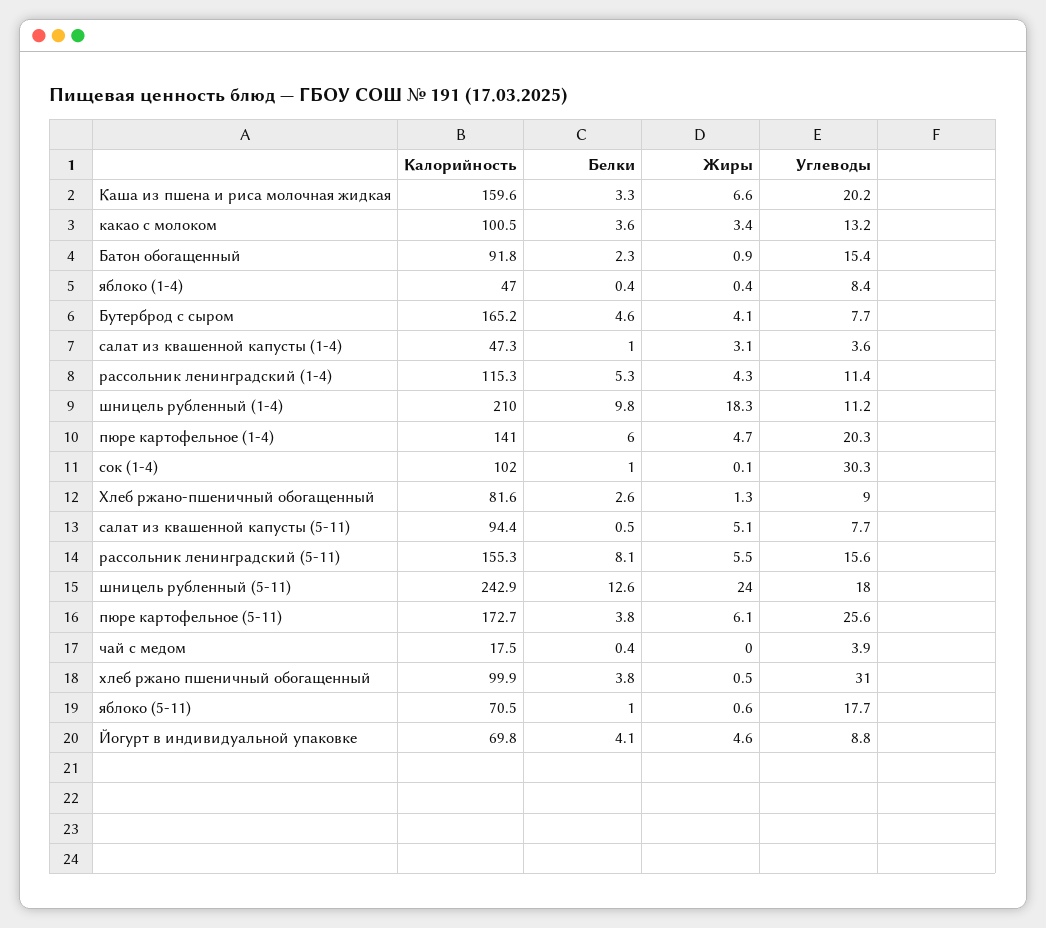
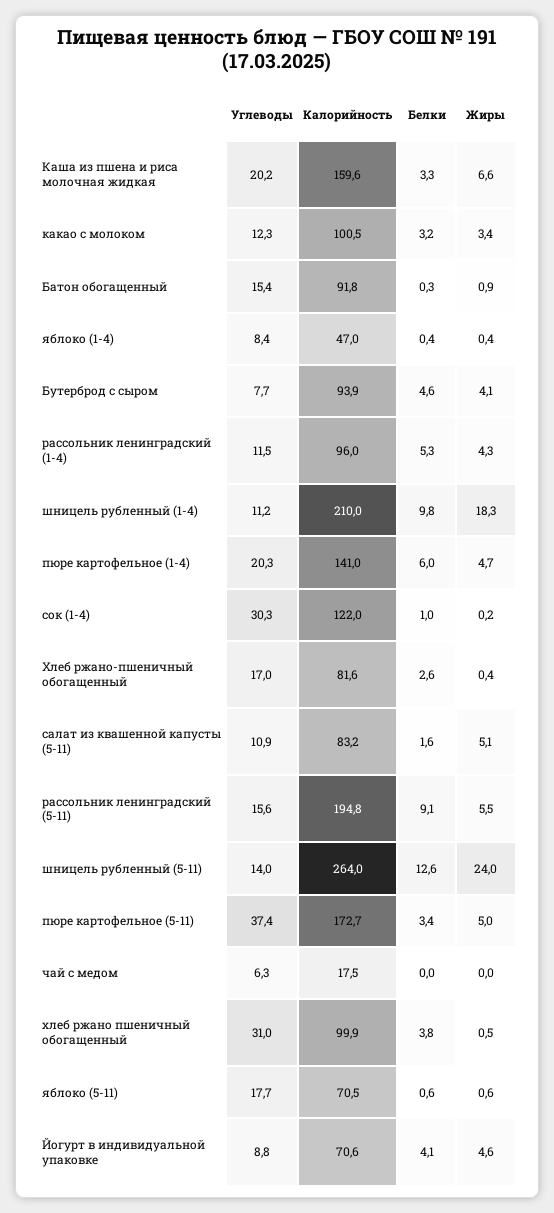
Белки, какао с молоком: 3.6 -> 3.2
Углеводы, какао с молоком: 13.2 -> 12.3
Белки, Батон обогащенный: 2.3 -> 0.3
Калорийность, Бутерброд с сыром: 165.2 -> 93.9
Калорийность, салат из квашенной капусты (1-4): 47.3 -> none
Белки, салат из квашенной капусты (1-4): 1 -> none
Жиры, салат из квашенной капусты (1-4): 3.1 -> none
Углеводы, салат из квашенной капусты (1-4): 3.6 -> none
Калорийность, рассольник ленинградский (1-4): 115.3 -> 96
Углеводы, рассольник ленинградский (1-4): 11.4 -> 11.5
Калорийность, сок (1-4): 102 -> 122
Жиры, сок (1-4): 0.1 -> 0.2
Жиры, Хлеб ржано-пшеничный обогащенный: 1.3 -> 0.4
Углеводы, Хлеб ржано-пшеничный обогащенный: 9 -> 17
Калорийность, салат из квашенной капусты (5-11): 94.4 -> 83.2
Белки, салат из квашенной капусты (5-11): 0.5 -> 1.6
Углеводы, салат из квашенной капусты (5-11): 7.7 -> 10.9
Калорийность, рассольник ленинградский (5-11): 155.3 -> 194.8
Белки, рассольник ленинградский (5-11): 8.1 -> 9.1
Калорийность, шницель рубленный (5-11): 242.9 -> 264
Углеводы, шницель рубленный (5-11): 18 -> 14
Белки, пюре картофельное (5-11): 3.8 -> 3.4
Жиры, пюре картофельное (5-11): 6.1 -> 5
Углеводы, пюре картофельное (5-11): 25.6 -> 37.4
Белки, чай с медом: 0.4 -> 0
Углеводы, чай с медом: 3.9 -> 6.3
Белки, яблоко (5-11): 1 -> 0.6
Калорийность, Йогурт в индивидуальной упаковке: 69.8 -> 70.6

